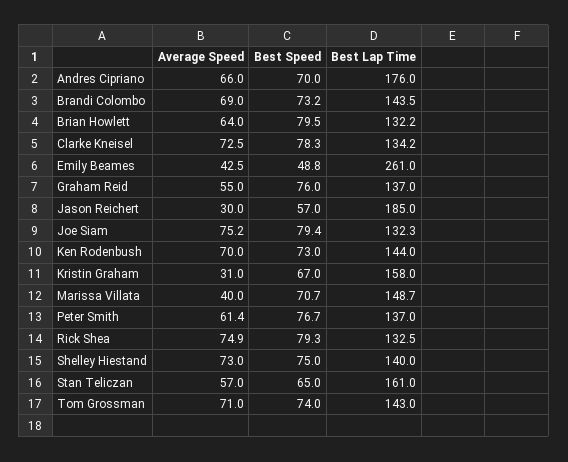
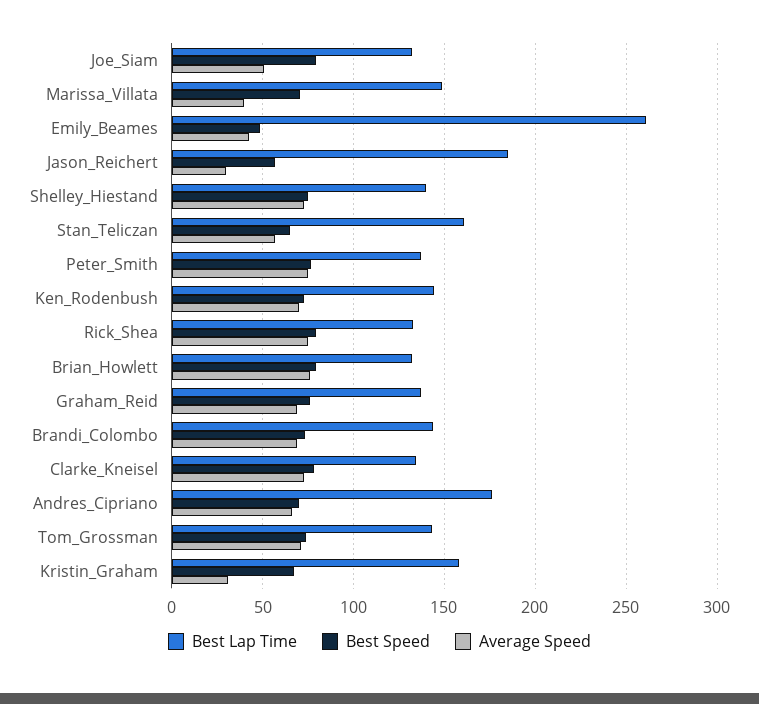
Average Speed, Brian Howlett: 64 -> 75
Average Speed, Graham Reid: 55 -> 70
Average Speed, Joe Siam: 75.2 -> 50
Average Speed, Peter Smith: 61.4 -> 75

